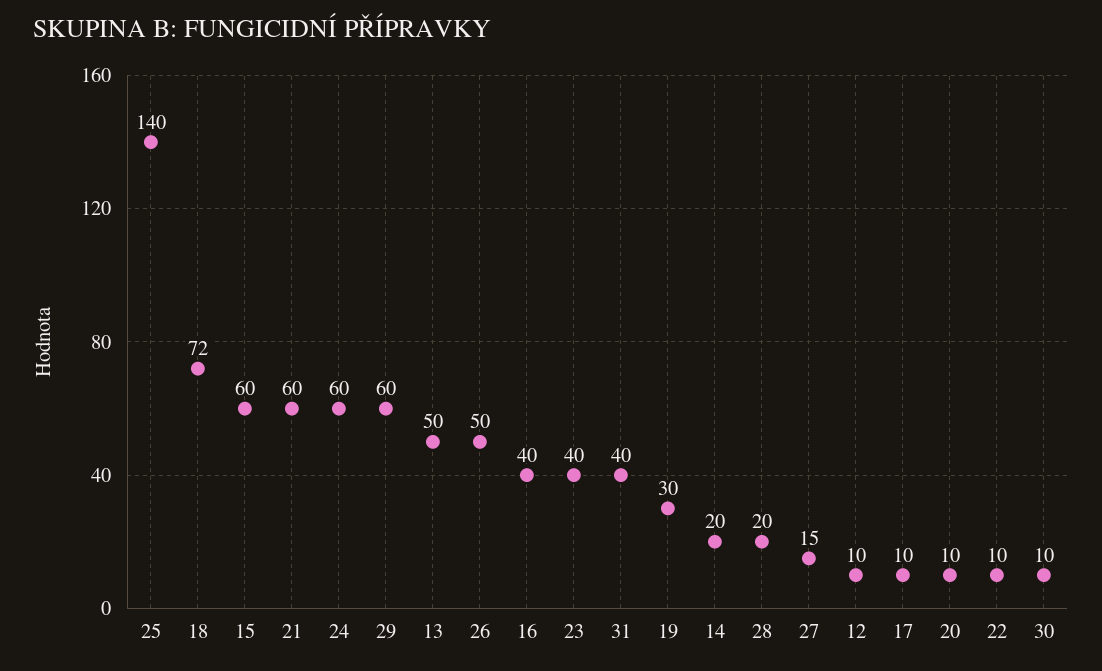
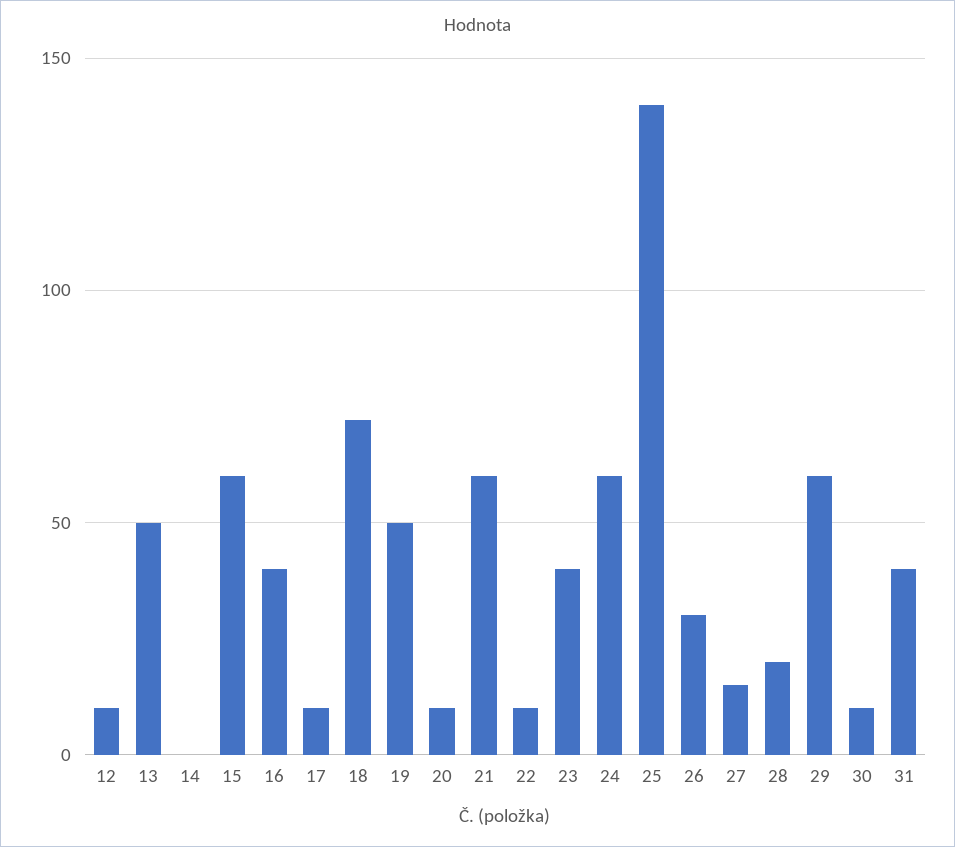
26: 50 -> 30
19: 30 -> 50
14: 20 -> 0

